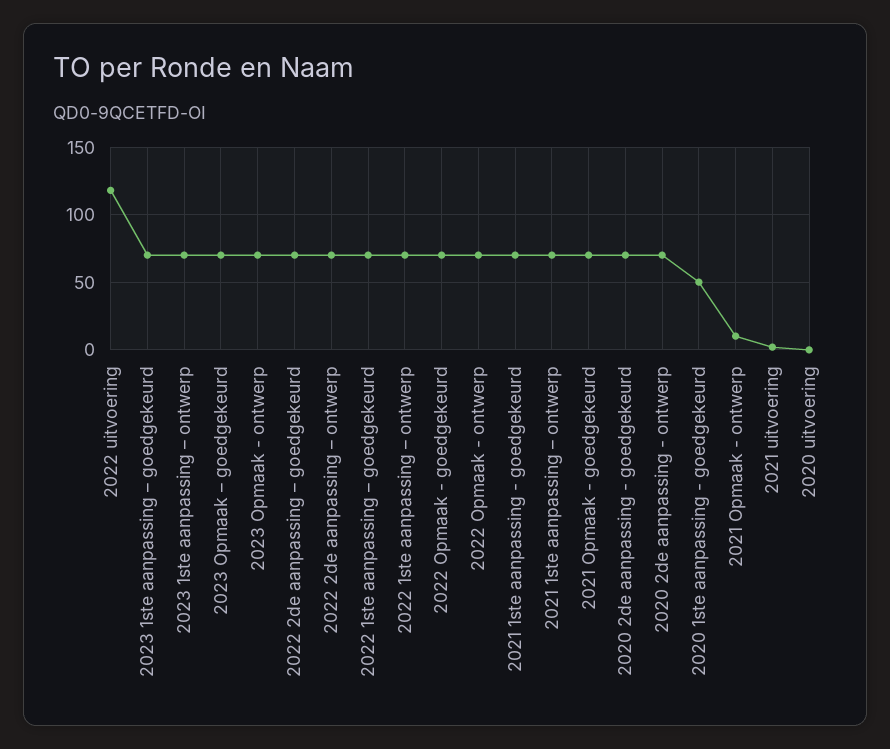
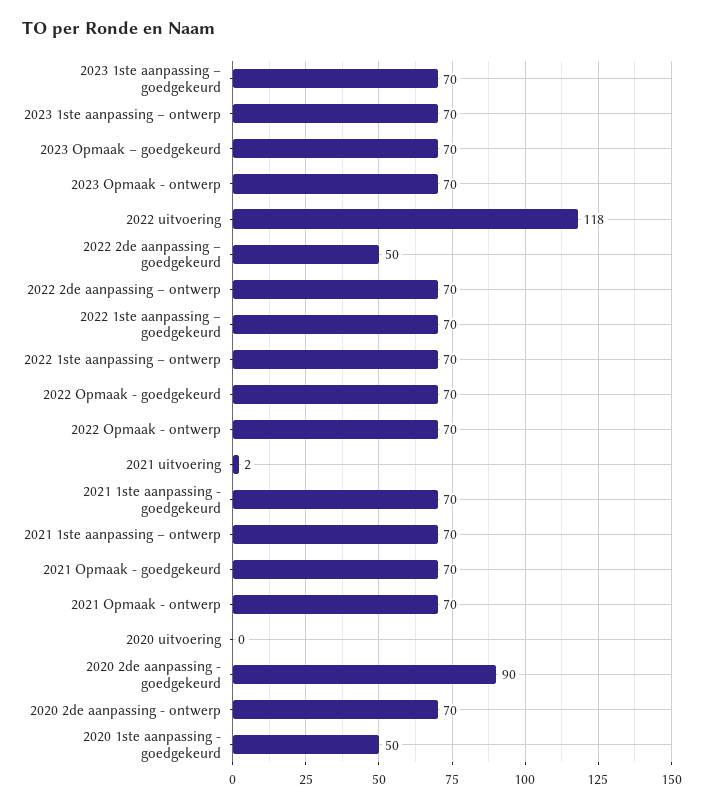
2022 2de aanpassing – goedgekeurd: 70 -> 50
2020 2de aanpassing - goedgekeurd: 70 -> 90
2021 Opmaak - ontwerp: 10 -> 70

